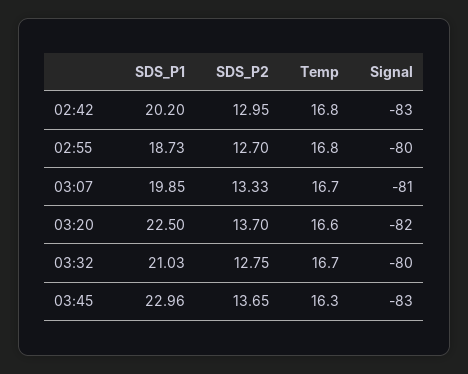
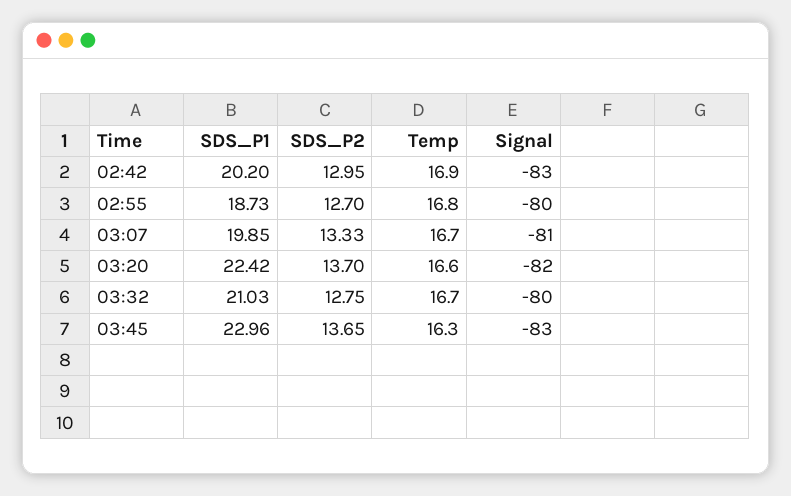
Temp, 02:42: 16.8 -> 16.9
SDS_P1, 03:20: 22.5 -> 22.42

